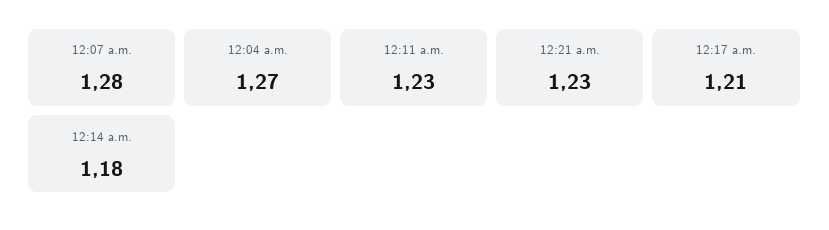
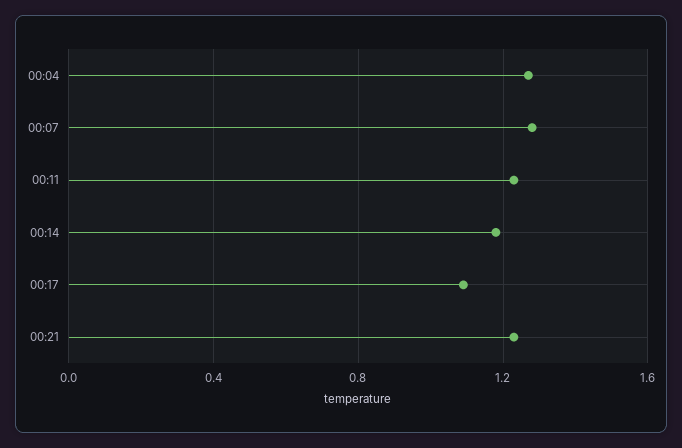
12:17 a.m.: 1.21 -> 1.1

